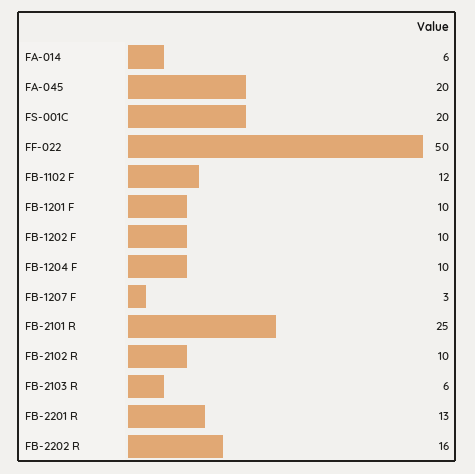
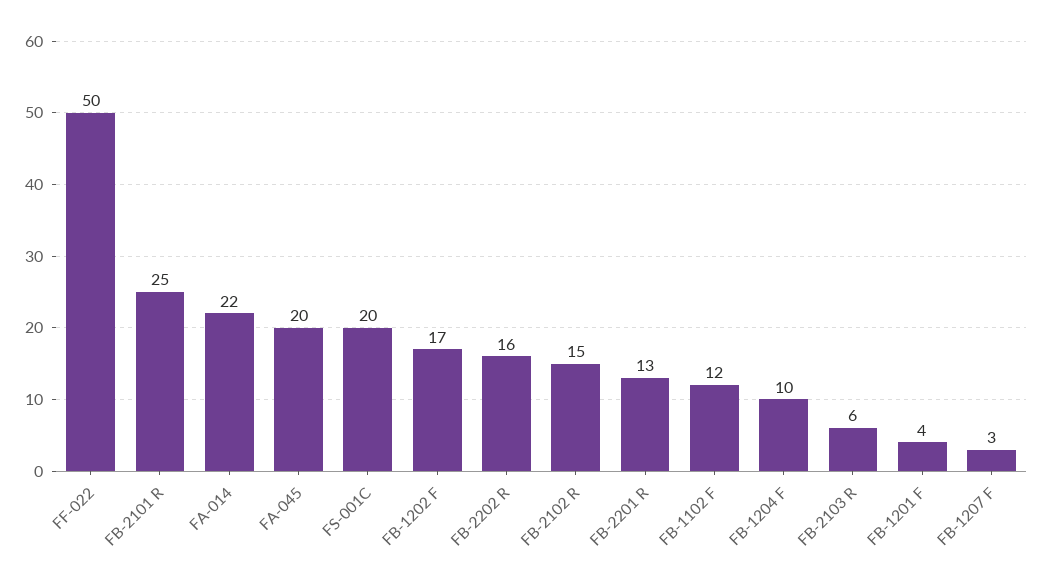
FA-014: 6 -> 22
FB-1201 F: 10 -> 4
FB-1202 F: 10 -> 17
FB-2102 R: 10 -> 15

